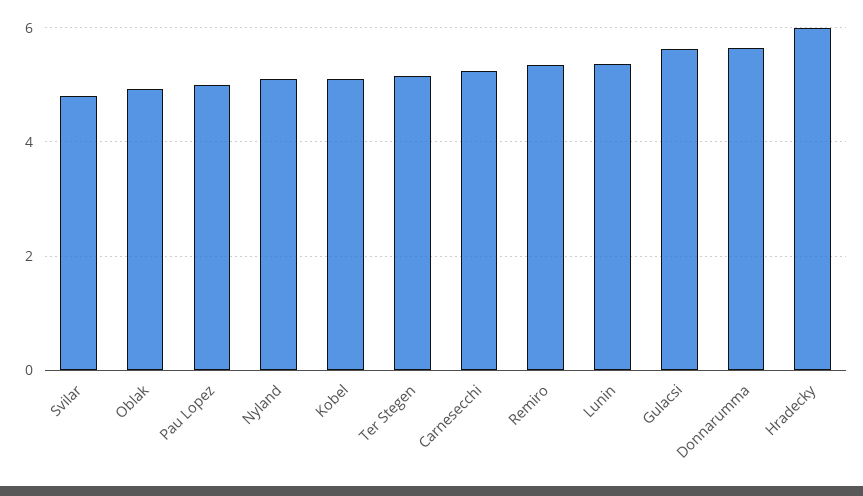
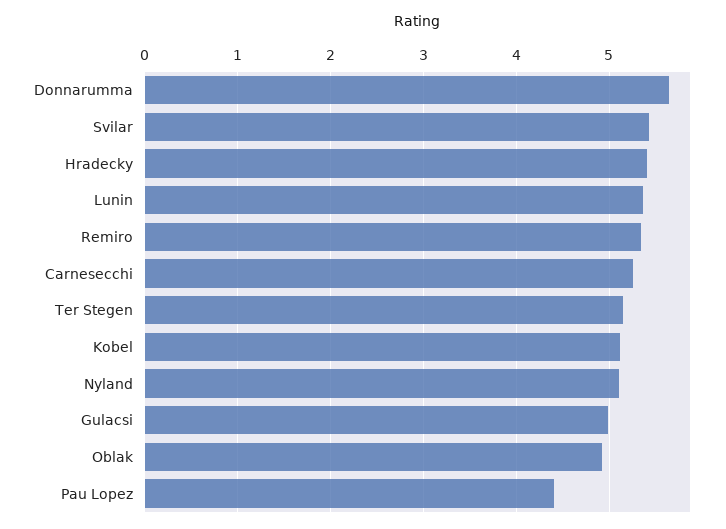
Svilar: 4.8 -> 5.4
Pau Lopez: 5 -> 4.4
Gulacsi: 5.6 -> 5
Hradecky: 6 -> 5.4

